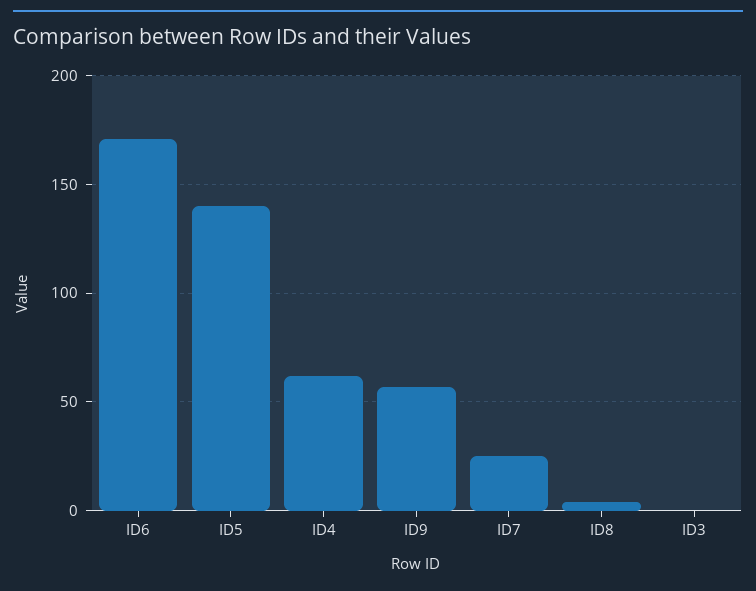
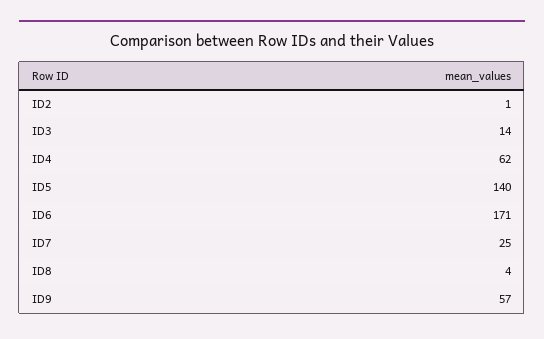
ID3: 0 -> 14
ID2: none -> 1

